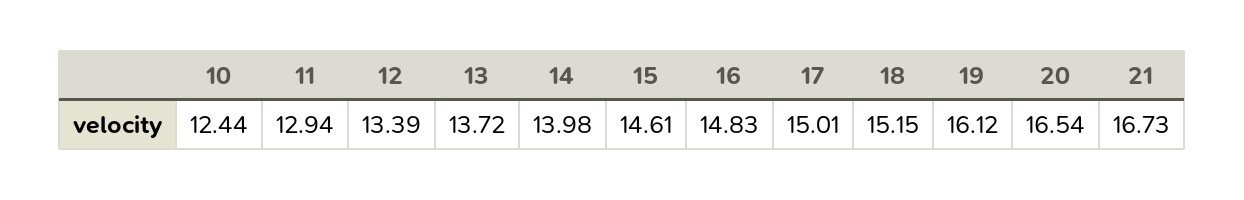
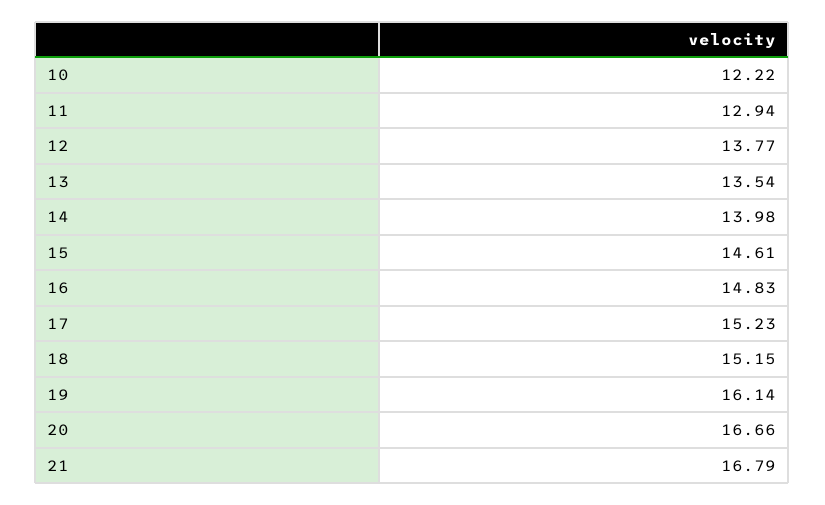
10: 12.44 -> 12.22
12: 13.39 -> 13.77
13: 13.72 -> 13.54
17: 15.01 -> 15.23
19: 16.12 -> 16.14
20: 16.54 -> 16.66
21: 16.73 -> 16.79

